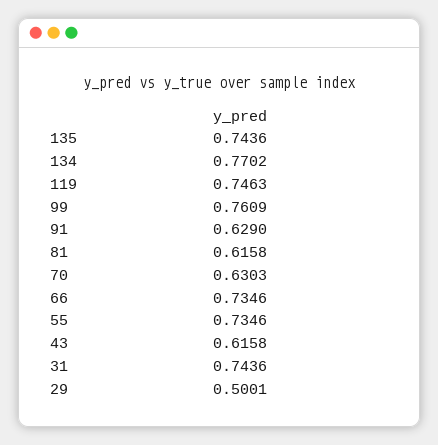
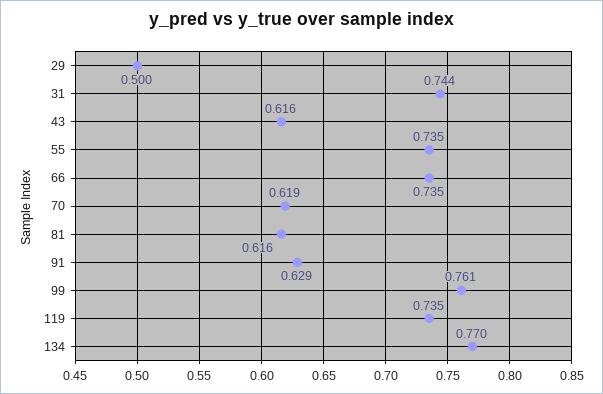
135: 0.7436 -> none
119: 0.7463 -> 0.735
70: 0.6303 -> 0.619

